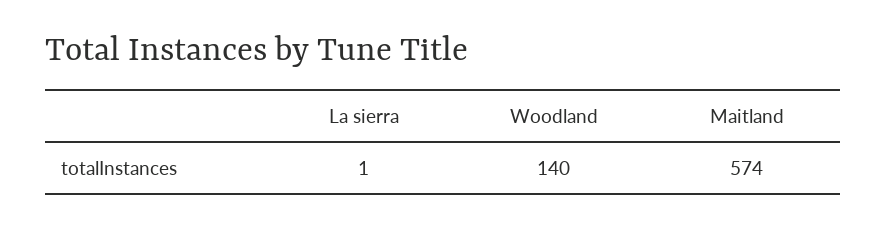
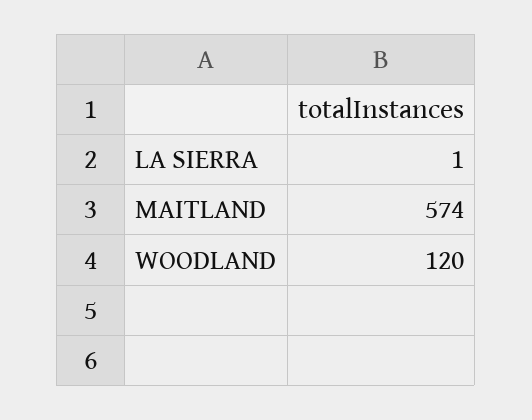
Woodland: 140 -> 120

